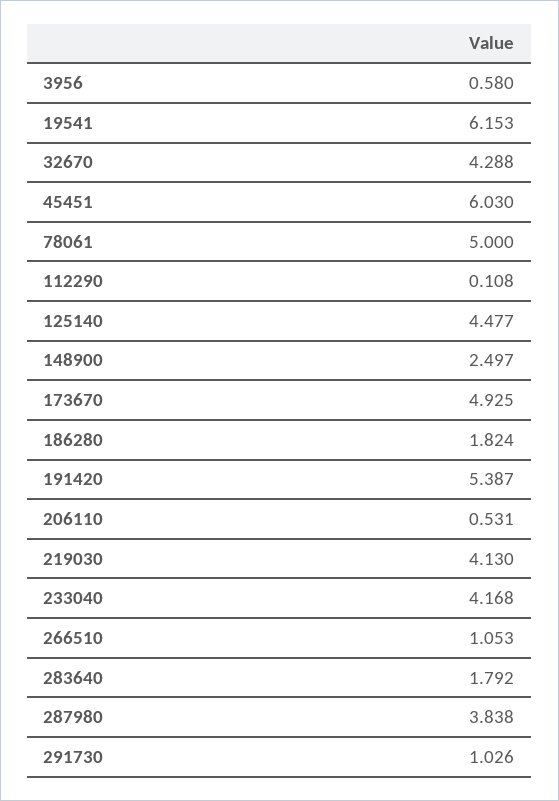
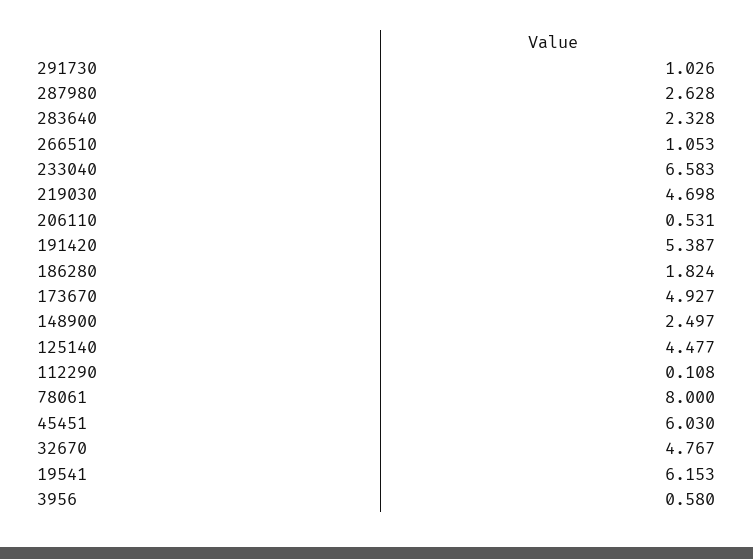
32670: 4.288 -> 4.767
78061: 5 -> 8
173670: 4.925 -> 4.927
219030: 4.13 -> 4.698
233040: 4.168 -> 6.583
283640: 1.792 -> 2.328
287980: 3.838 -> 2.628

